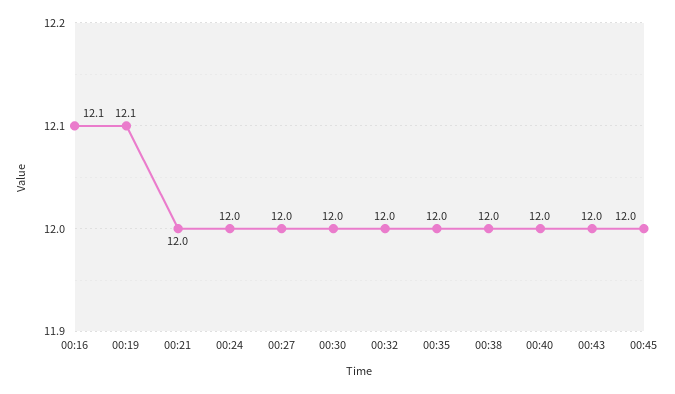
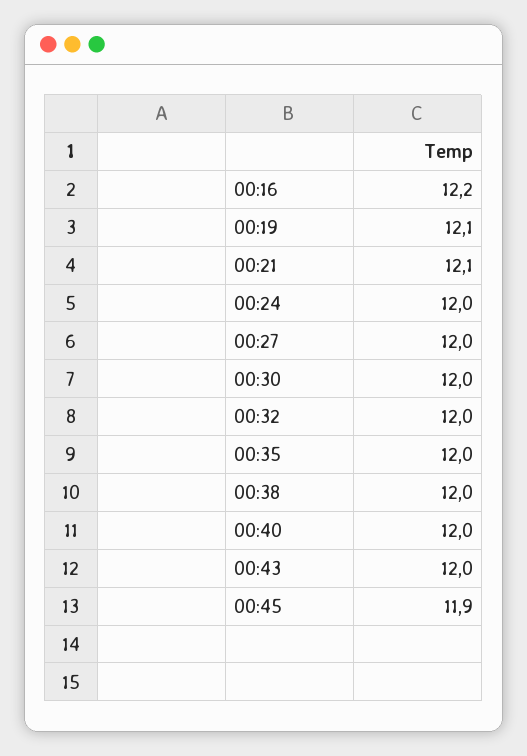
00:16: 12.1 -> 12.2
00:21: 12 -> 12.1
00:45: 12 -> 11.9

